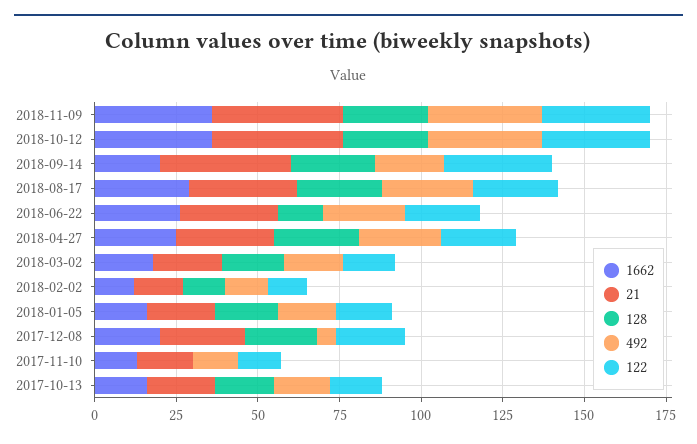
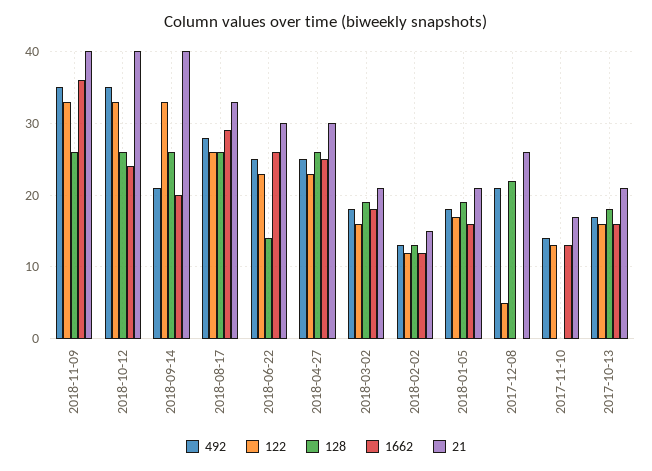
1662, 2018-10-12: 35 -> 24
1662, 2017-12-08: 20 -> 0
492, 2017-12-08: 5 -> 21
122, 2017-12-08: 20 -> 5

